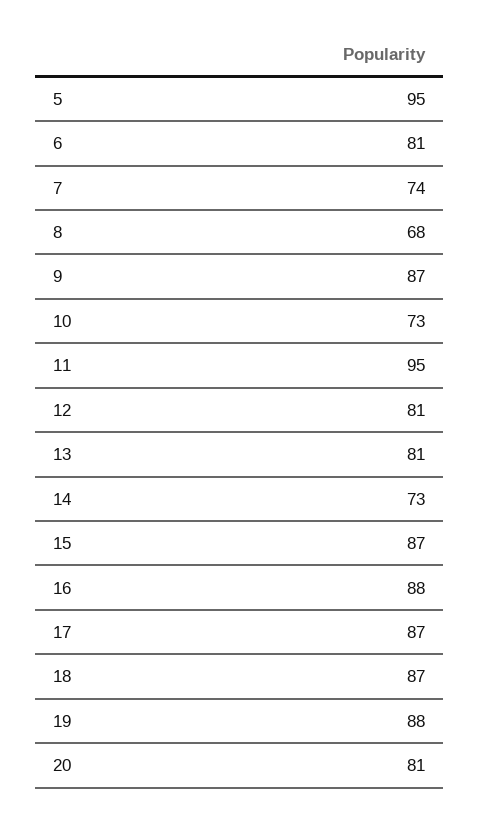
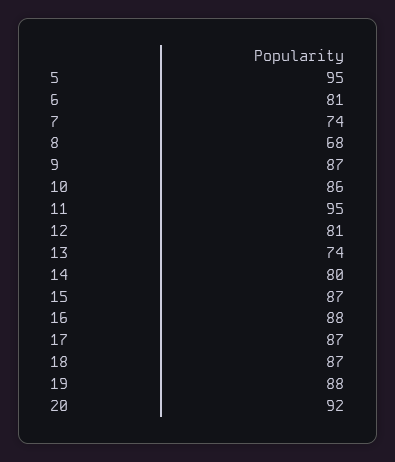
10: 73 -> 86
13: 81 -> 74
14: 73 -> 80
20: 81 -> 92

